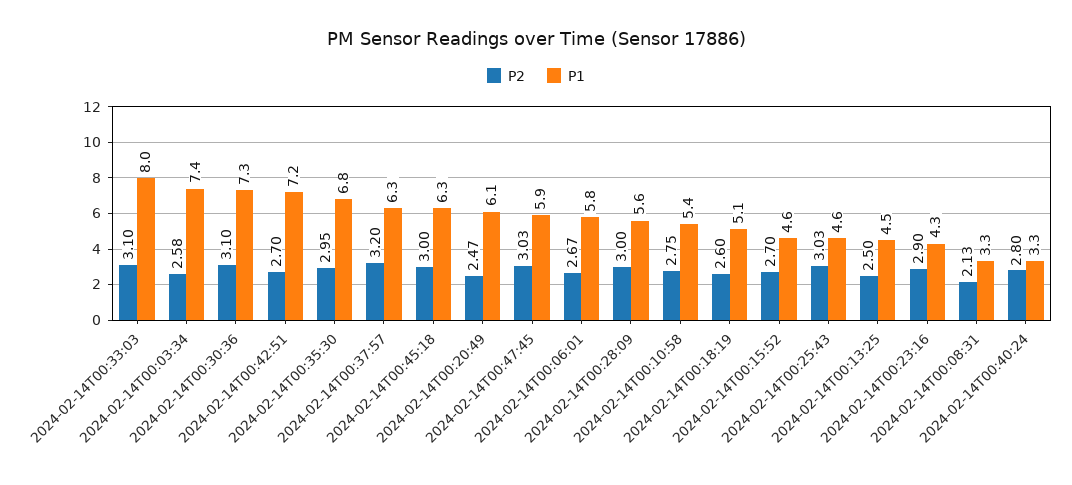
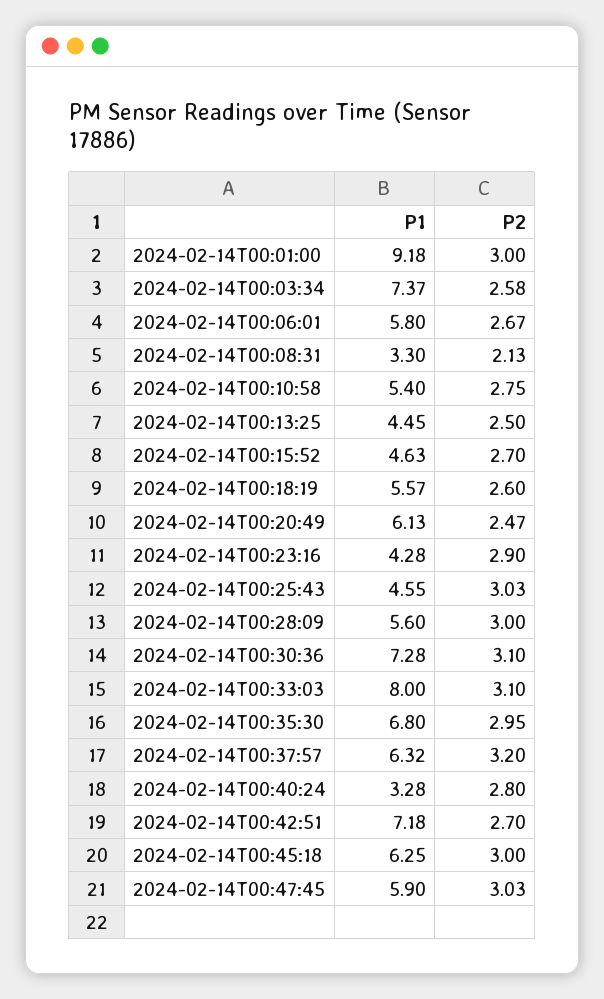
P1, 2024-02-14T00:18:19: 5.1 -> 5.57
P1, 2024-02-14T00:01:00: none -> 9.18
P2, 2024-02-14T00:01:00: none -> 3

